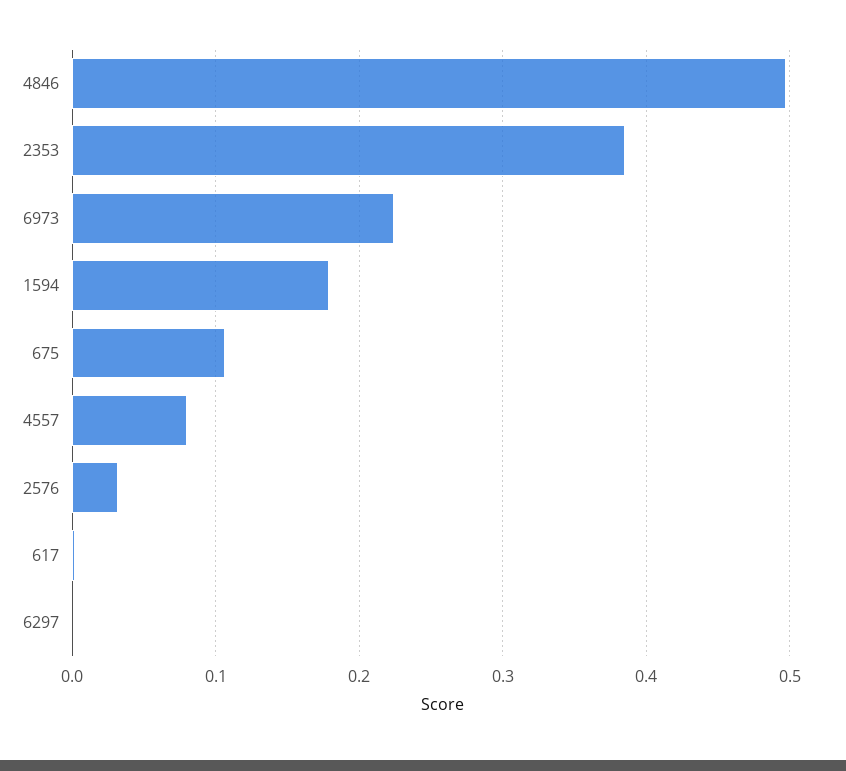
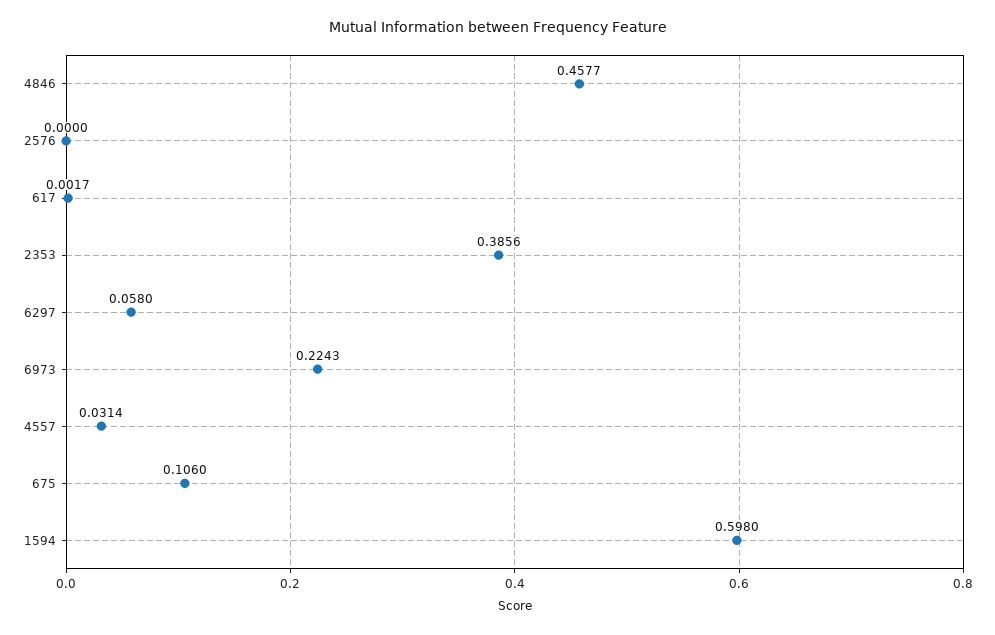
4846: 0.5 -> 0.4577
1594: 0.18 -> 0.598
4557: 0.08 -> 0.0314
2576: 0.03 -> 0
6297: 0 -> 0.058

